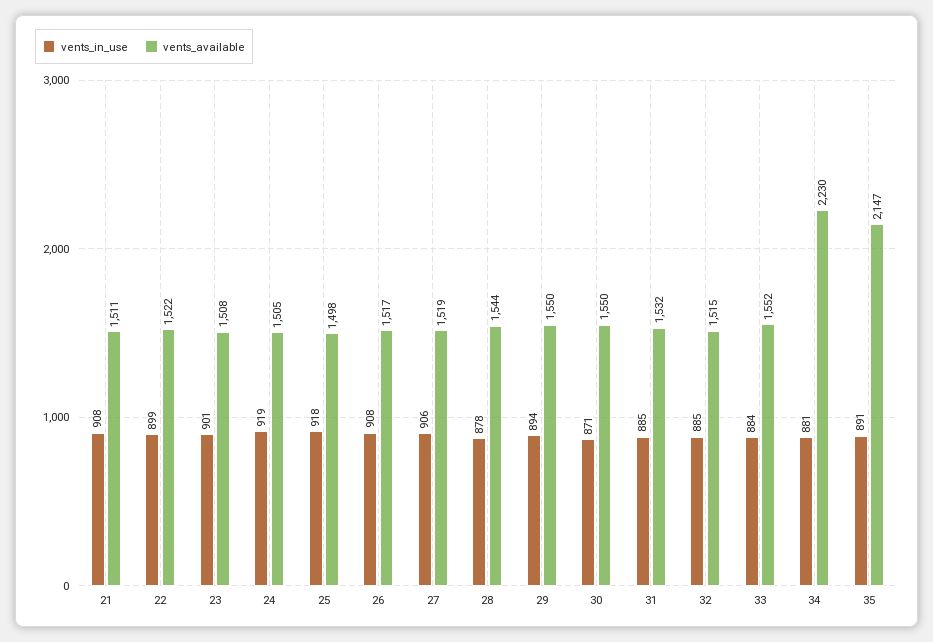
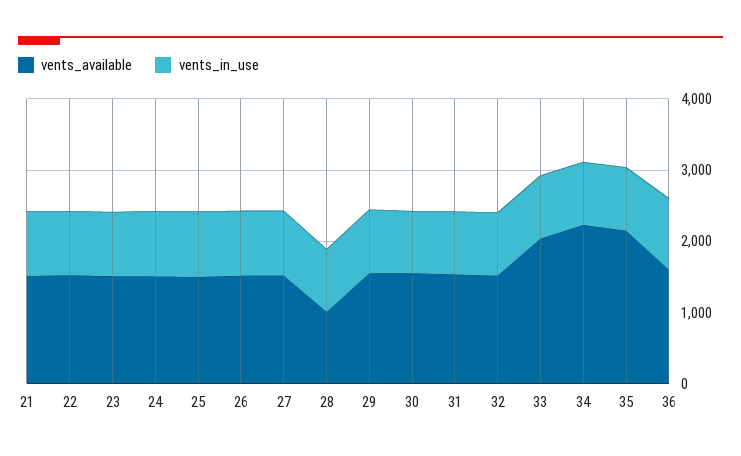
vents_available, 28: 1544 -> 1000
vents_available, 33: 1552 -> 2000
vents_available, 36: none -> 1600
vents_in_use, 36: none -> 1000

